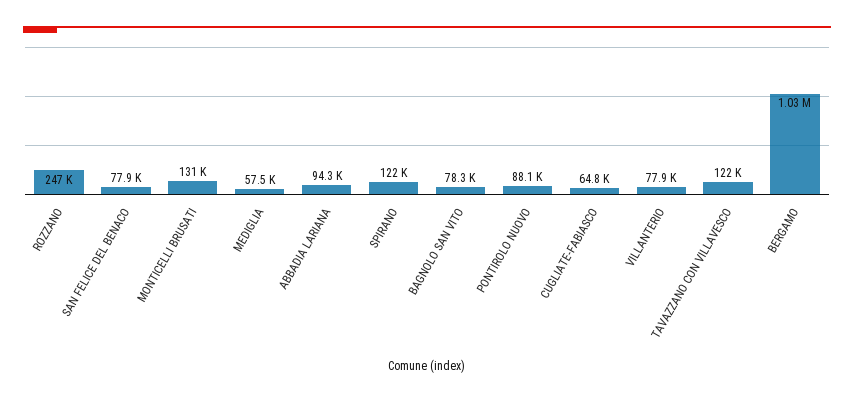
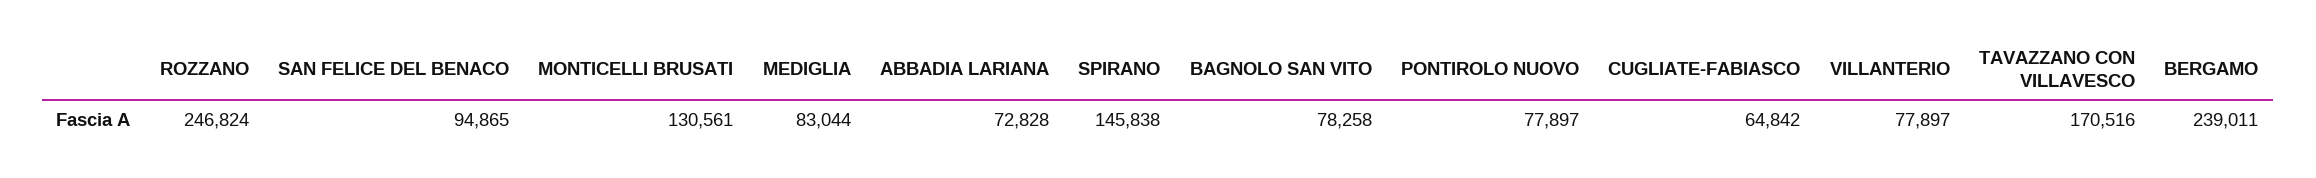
SAN FELICE DEL BENACO: 77900 -> 94865
MEDIGLIA: 57500 -> 83044
ABBADIA LARIANA: 94300 -> 72828
SPIRANO: 122000 -> 145838
PONTIROLO NUOVO: 88100 -> 77897
TAVAZZANO CON VILLAVESCO: 122000 -> 170516
BERGAMO: 1030000 -> 239011

